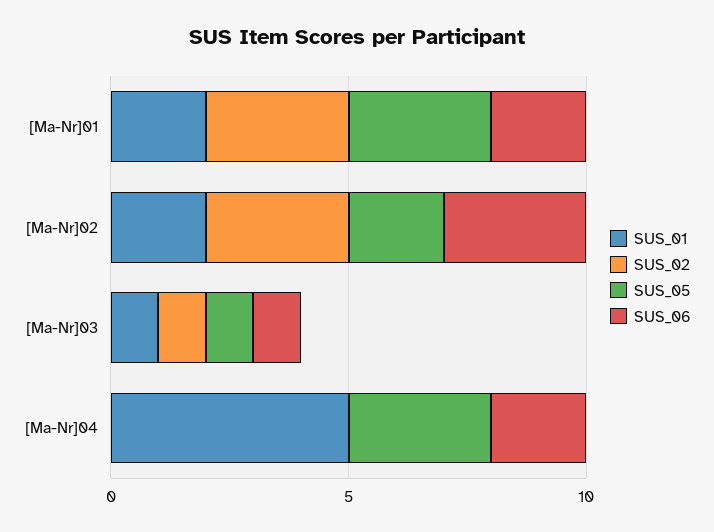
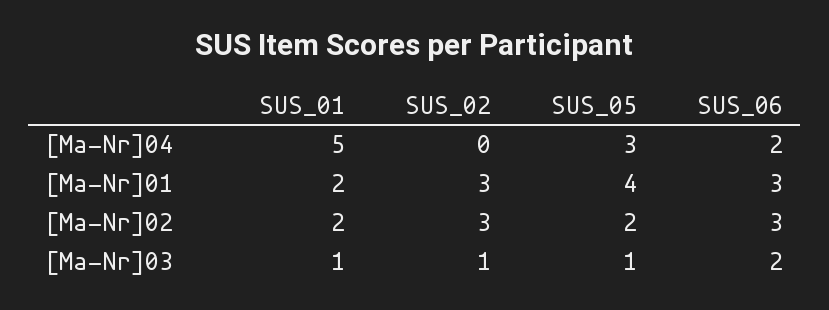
SUS_05, [Ma-Nr]01: 3 -> 4
SUS_06, [Ma-Nr]01: 2 -> 3
SUS_06, [Ma-Nr]03: 1 -> 2

